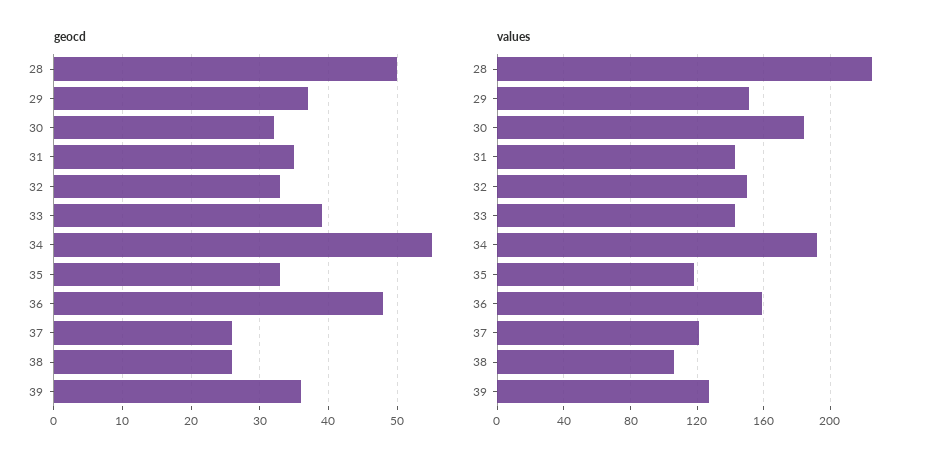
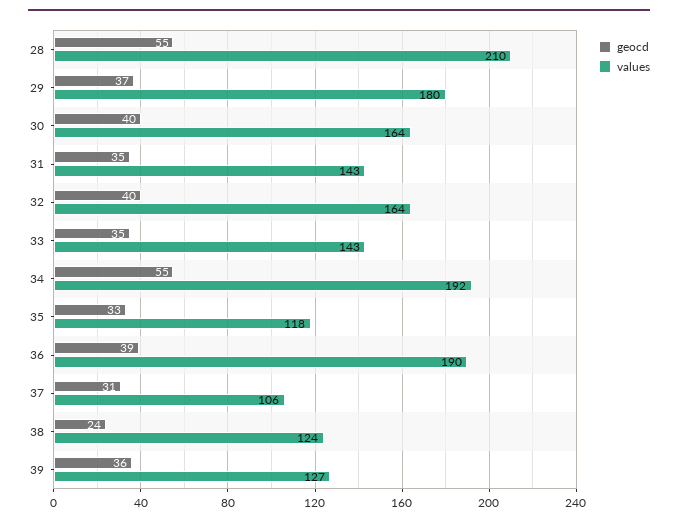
geocd, 28: 50 -> 55
geocd, 30: 32 -> 40
geocd, 32: 33 -> 40
geocd, 33: 39 -> 35
geocd, 36: 48 -> 39
geocd, 37: 26 -> 31
geocd, 38: 26 -> 24
values, 28: 225 -> 210
values, 29: 150 -> 180
values, 30: 185 -> 164
values, 32: 150 -> 164
values, 36: 160 -> 190
values, 37: 120 -> 106
values, 38: 105 -> 124

